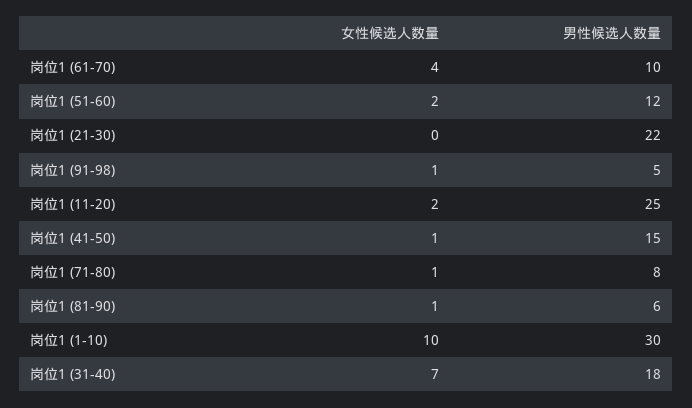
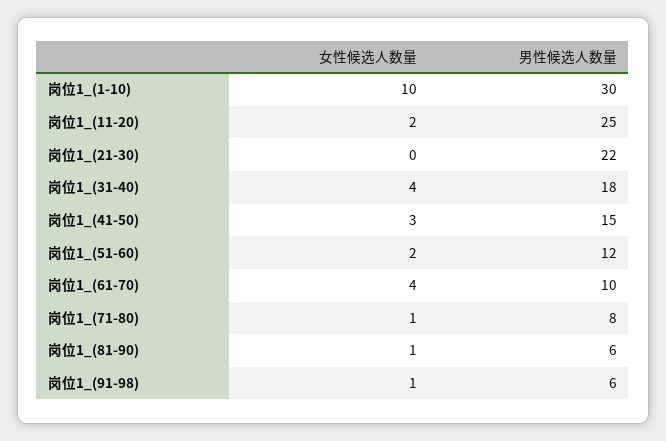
男性候选人数量, 岗位1 (91-98): 5 -> 6
女性候选人数量, 岗位1 (41-50): 1 -> 3
女性候选人数量, 岗位1 (31-40): 7 -> 4

